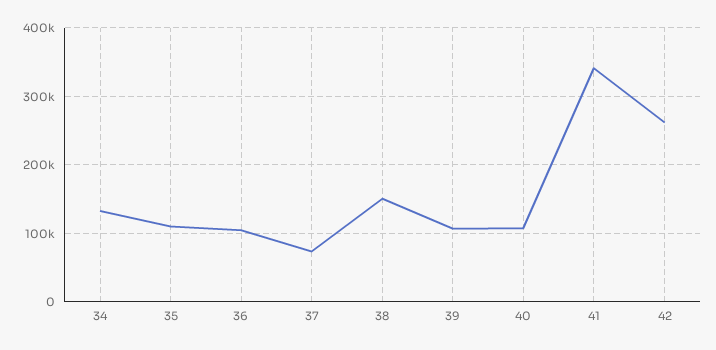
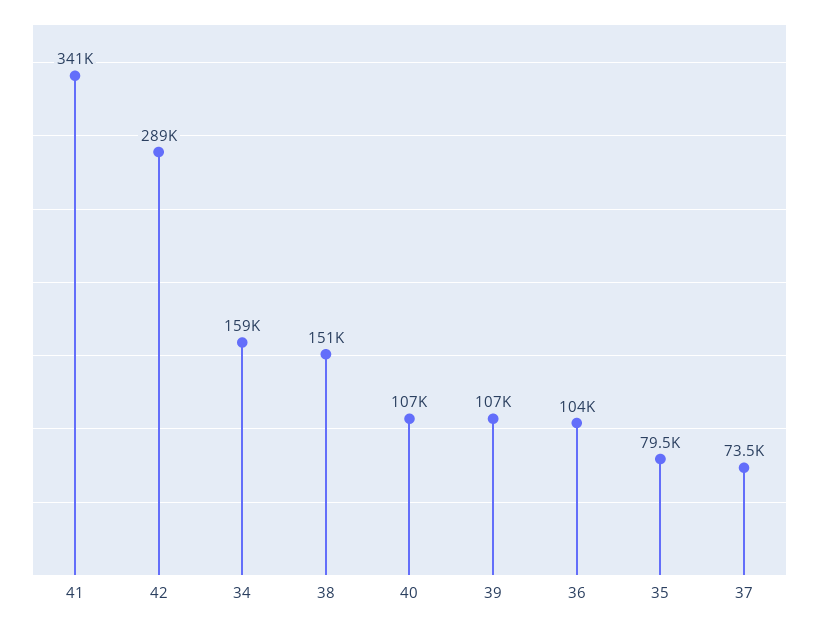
34: 130000 -> 159000
35: 110000 -> 79500
42: 260000 -> 289000

